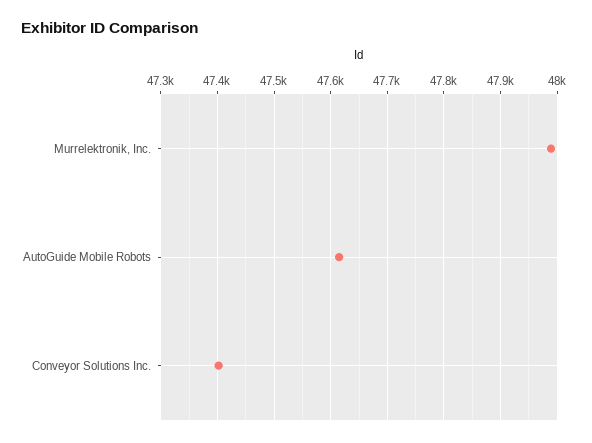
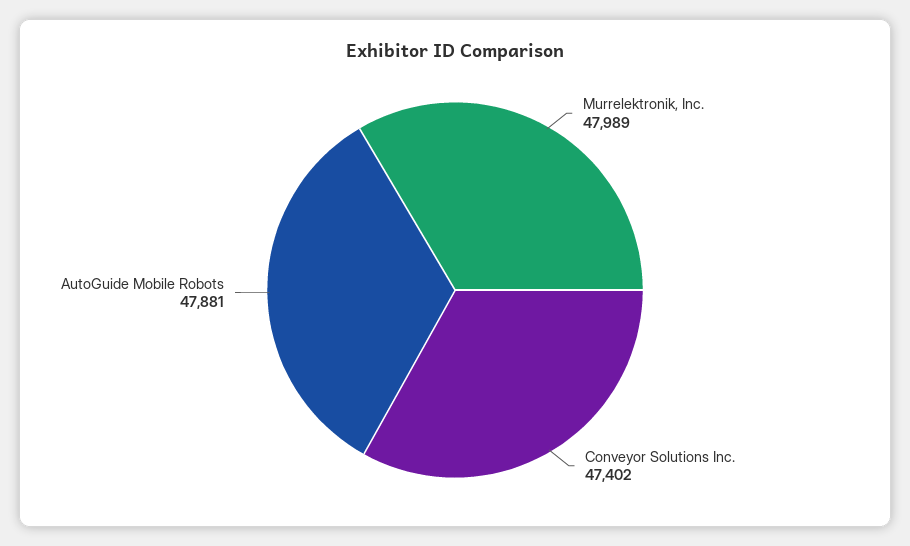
AutoGuide Mobile Robots: 47620 -> 47881

